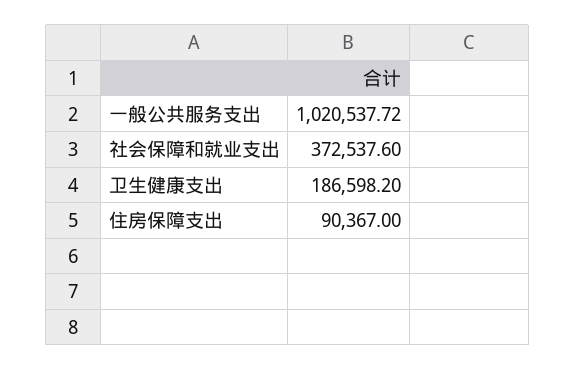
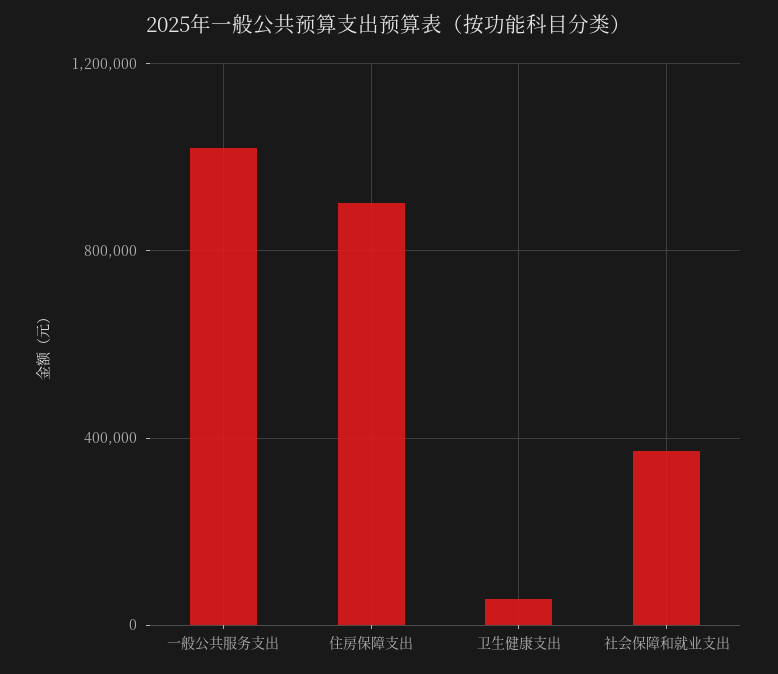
卫生健康支出: 186598.2 -> 50000
住房保障支出: 90367 -> 900000

